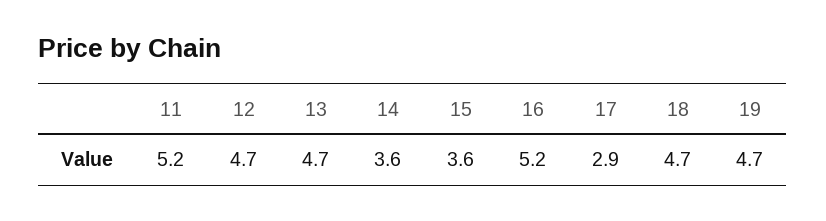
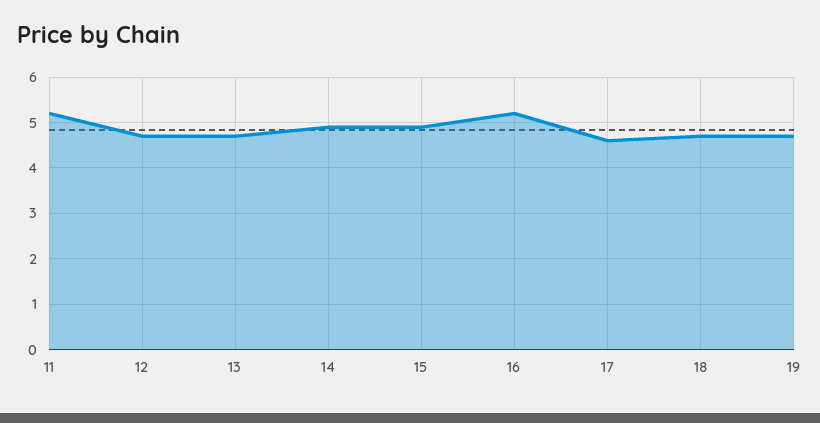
14: 3.6 -> 5
15: 3.6 -> 5
17: 2.9 -> 4.5

